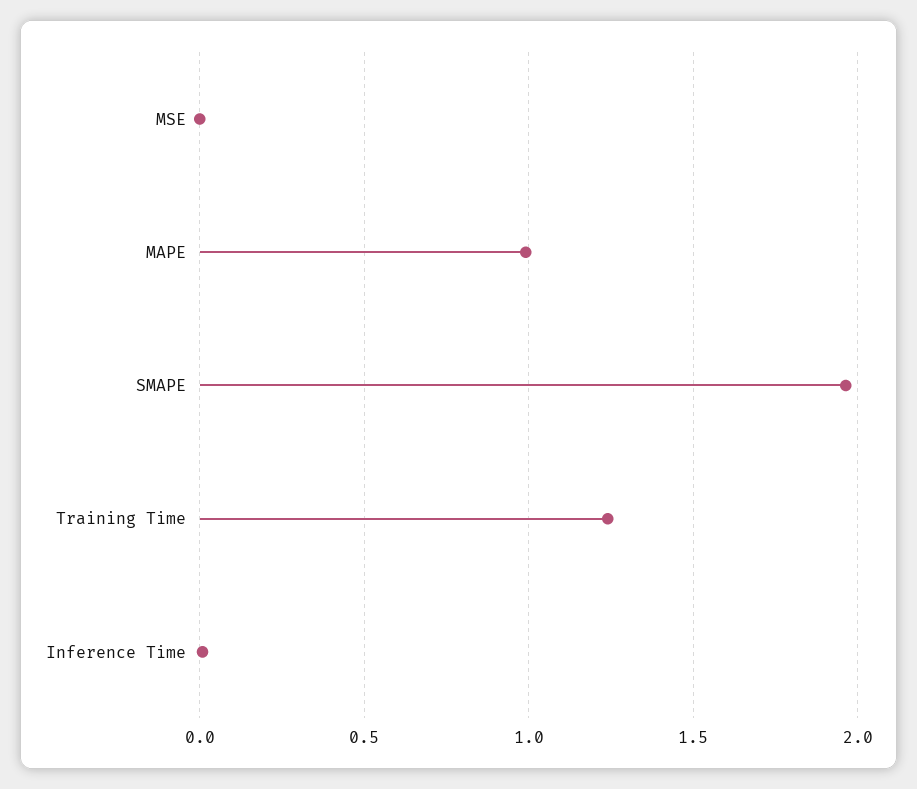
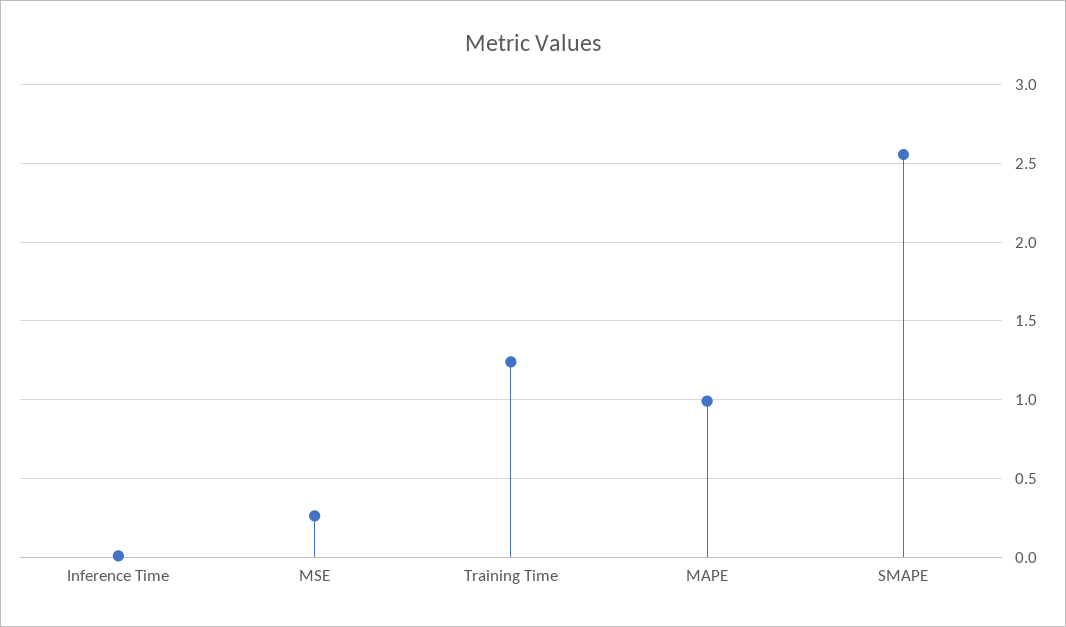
MSE: 0 -> 0.25
SMAPE: 1.95 -> 2.55

